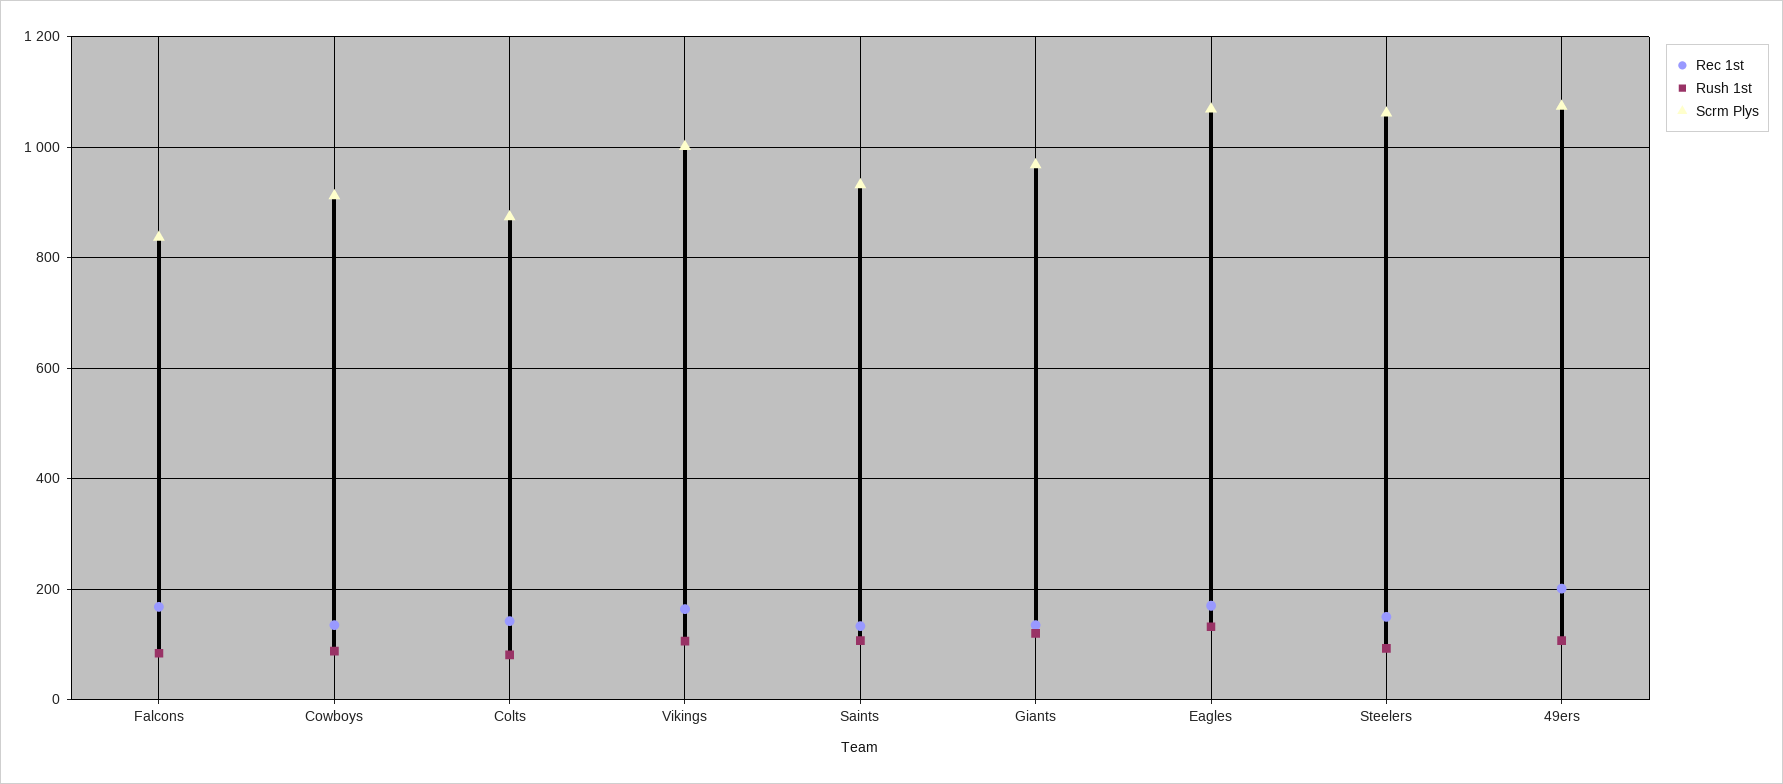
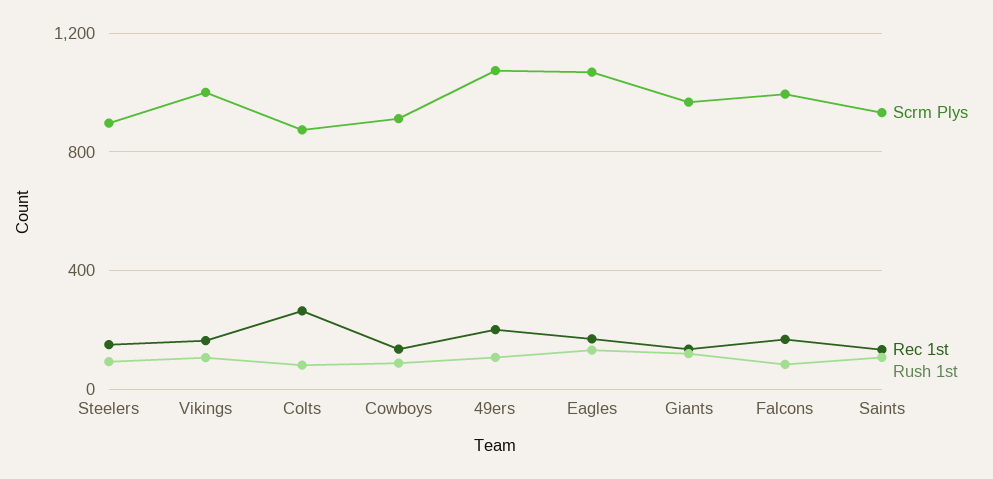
Scrm Plys, Falcons: 840 -> 1000
Rec 1st, Colts: 140 -> 250
Scrm Plys, Steelers: 1060 -> 900

